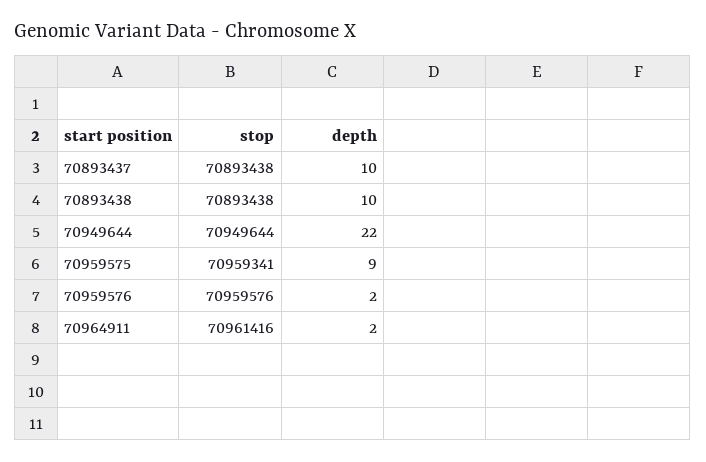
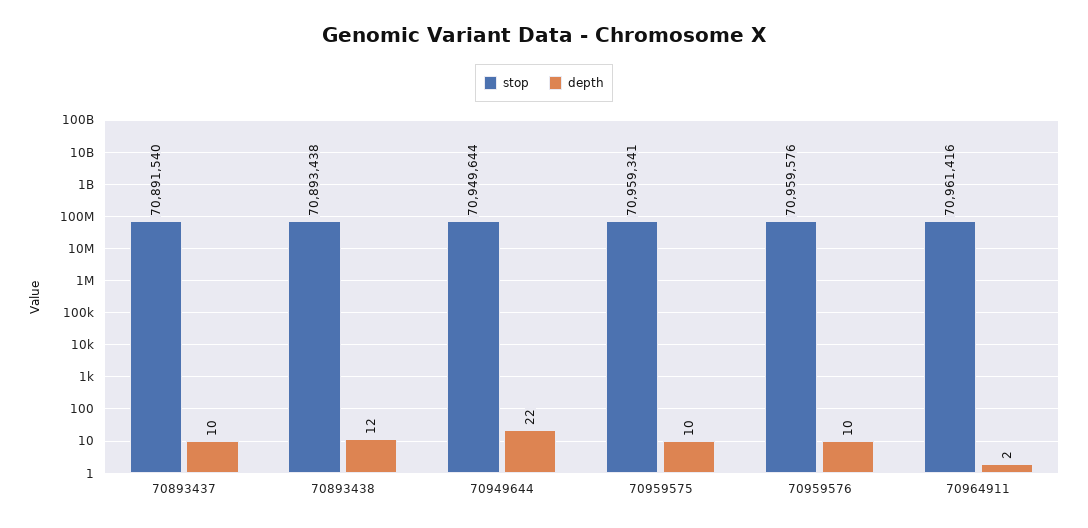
stop, 70893437: 70893438 -> 70891540
depth, 70893438: 10 -> 12
depth, 70959575: 9 -> 10
depth, 70959576: 2 -> 10

